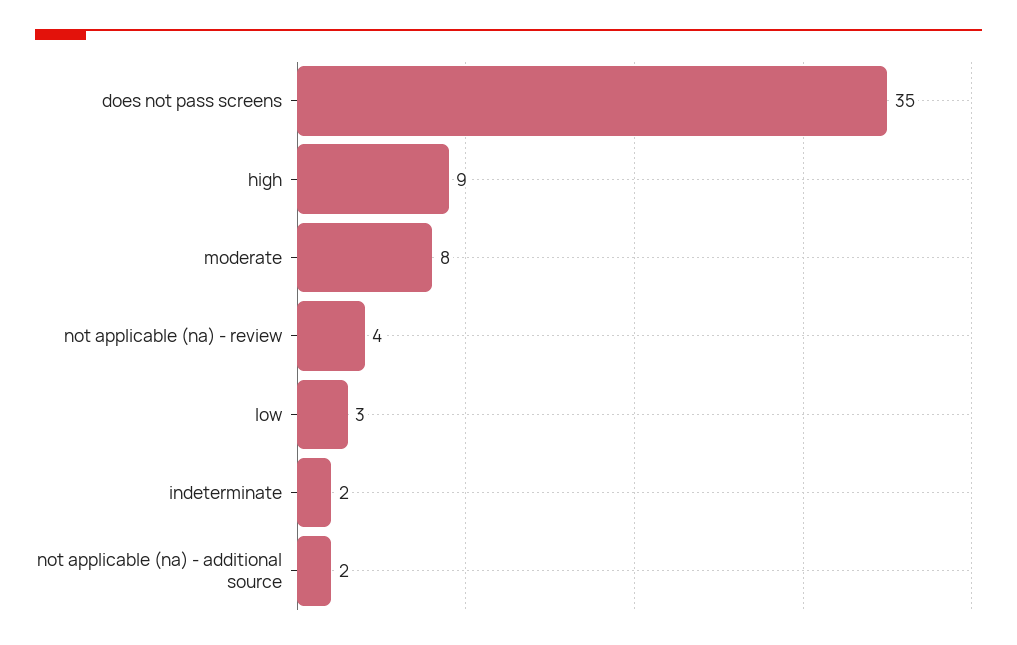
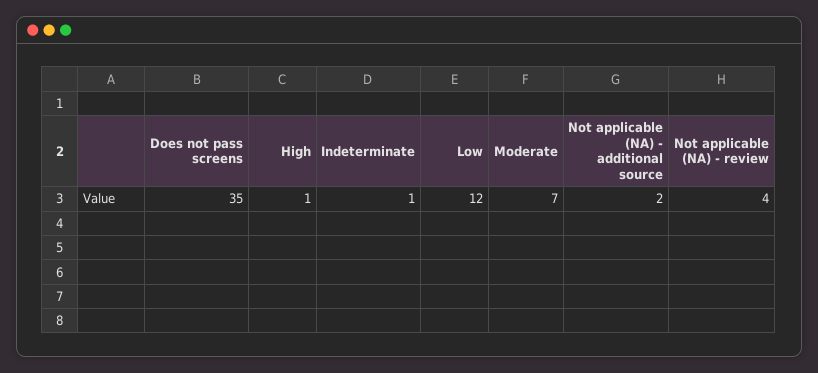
high: 9 -> 1
moderate: 8 -> 7
low: 3 -> 12
indeterminate: 2 -> 1

